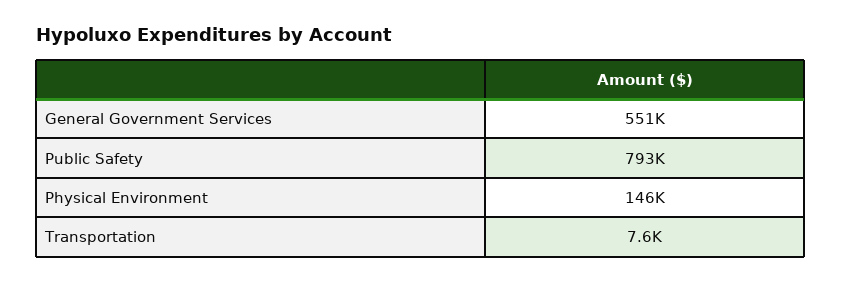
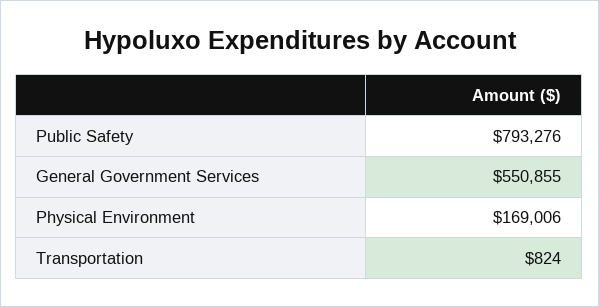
Physical Environment: 146000 -> 169006
Transportation: 7600 -> 824

